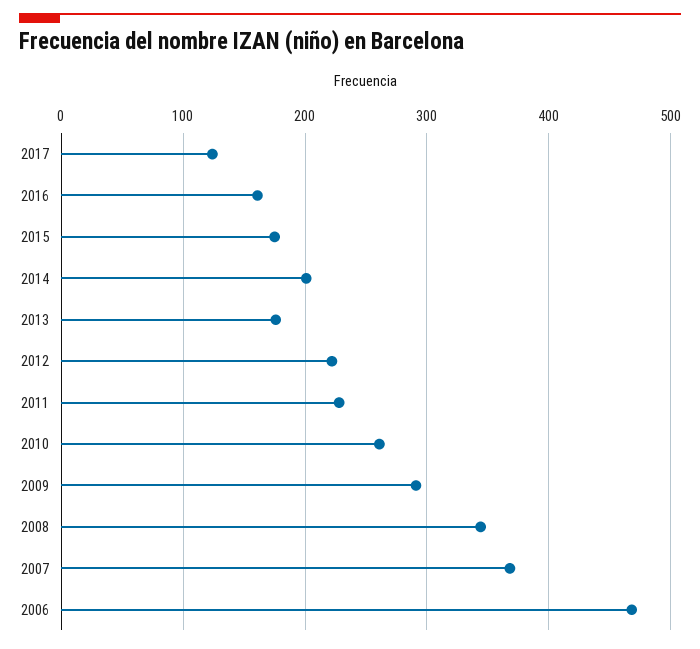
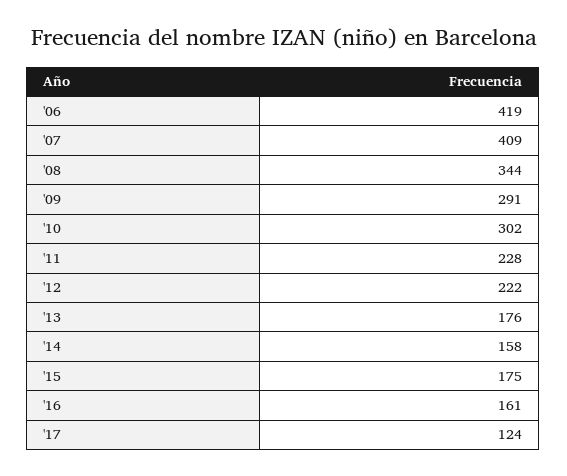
2014: 200 -> 158
2010: 260 -> 302
2007: 370 -> 409
2006: 470 -> 419

